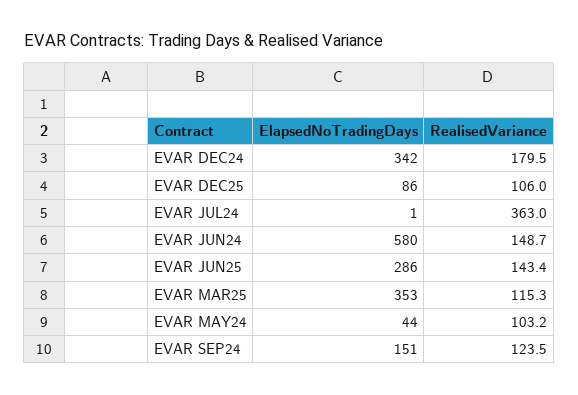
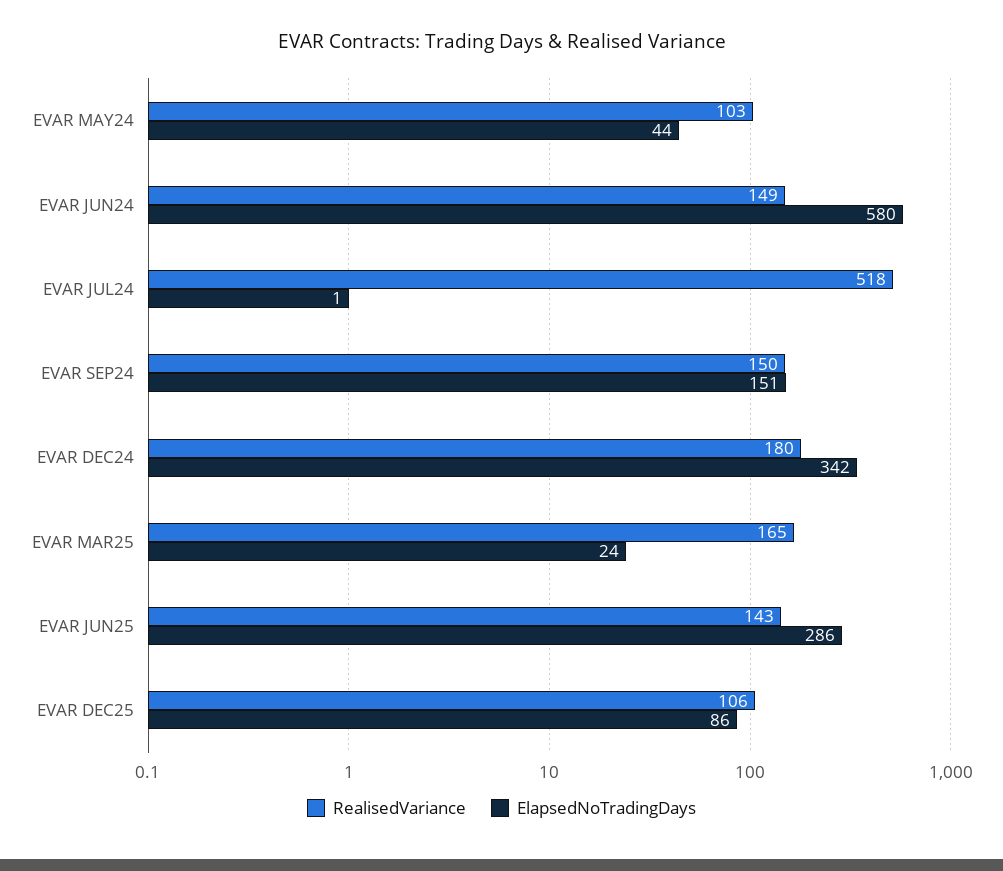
RealisedVariance, EVAR JUL24: 363 -> 518
ElapsedNoTradingDays, EVAR MAR25: 353 -> 24
RealisedVariance, EVAR MAR25: 115.3 -> 165
RealisedVariance, EVAR SEP24: 123.5 -> 150

